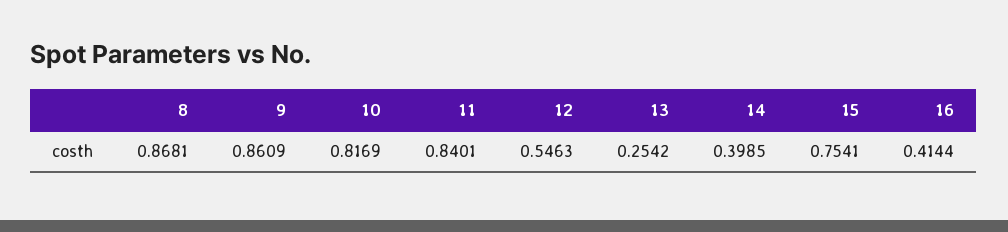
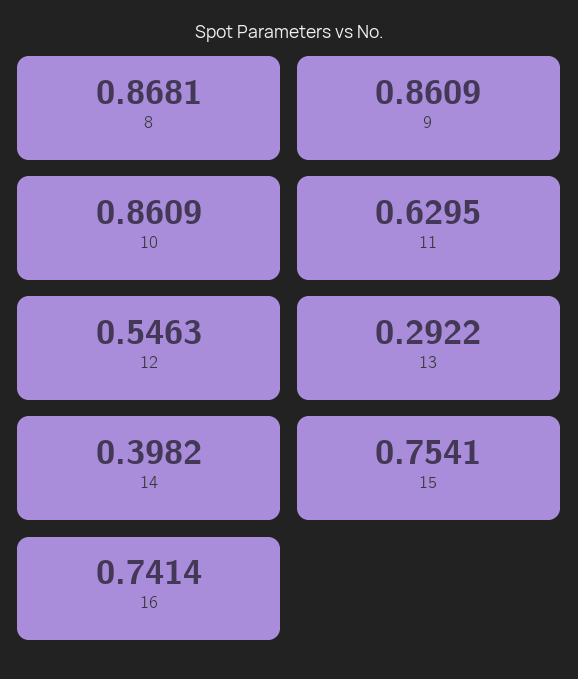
10: 0.8169 -> 0.8609
11: 0.8401 -> 0.6295
13: 0.2542 -> 0.2922
14: 0.3985 -> 0.3982
16: 0.4144 -> 0.7414

